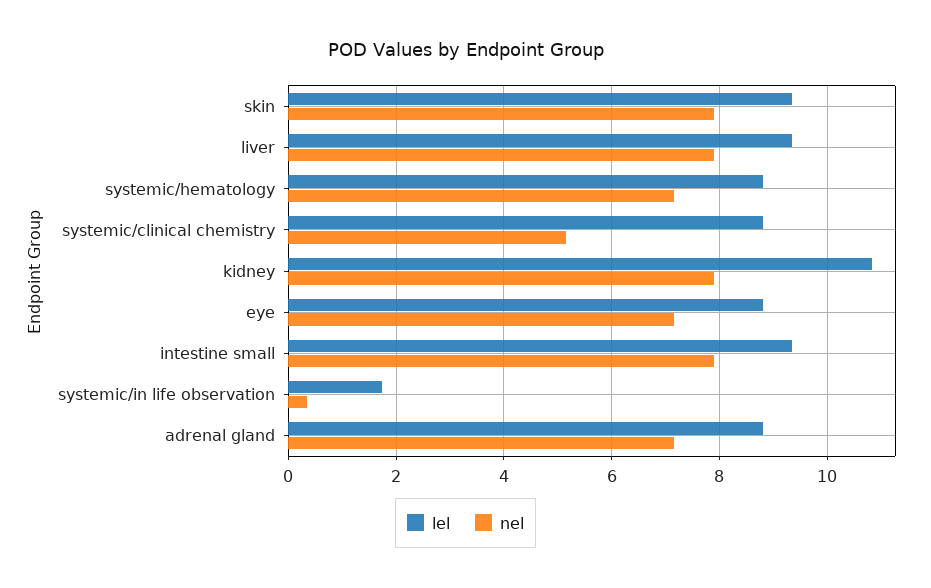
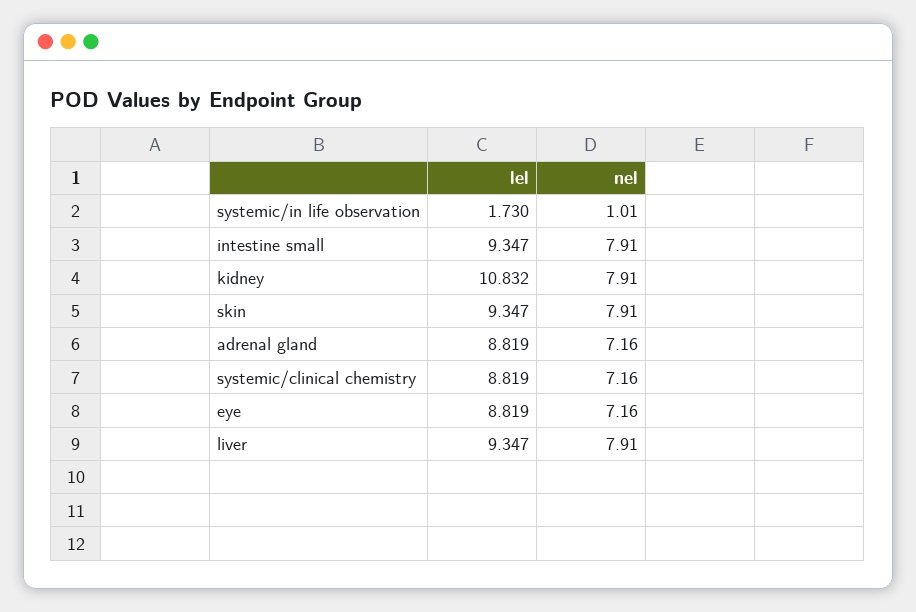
lel, systemic/hematology: 8.8 -> none
nel, systemic/hematology: 7.2 -> none
nel, systemic/clinical chemistry: 5.2 -> 7.16
nel, systemic/in life observation: 0.4 -> 1.01

